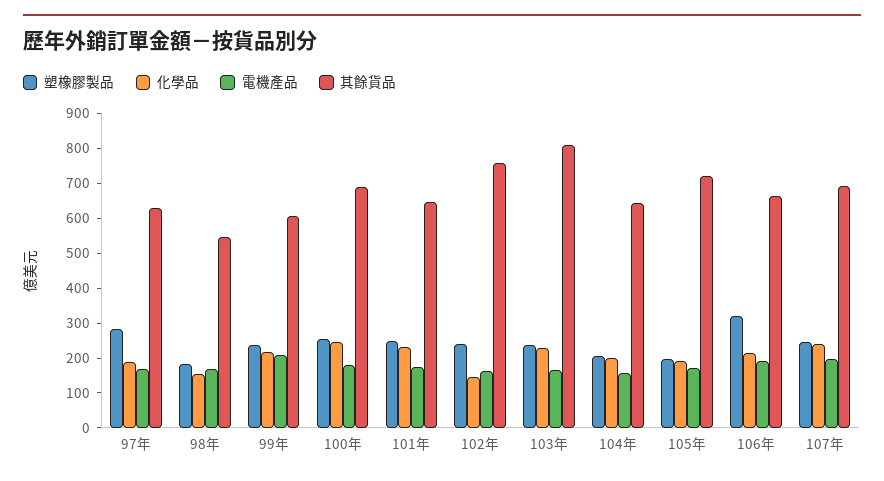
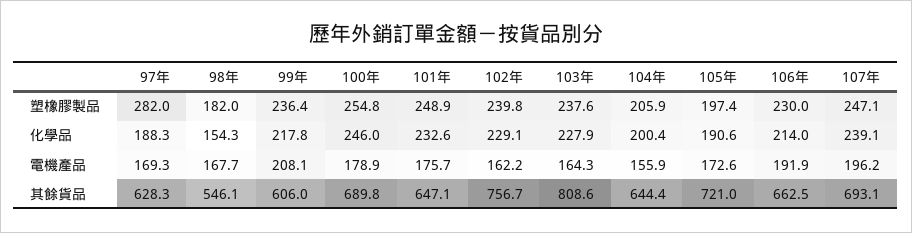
化學品, 102年: 150 -> 229.1
塑橡膠製品, 106年: 325 -> 230

